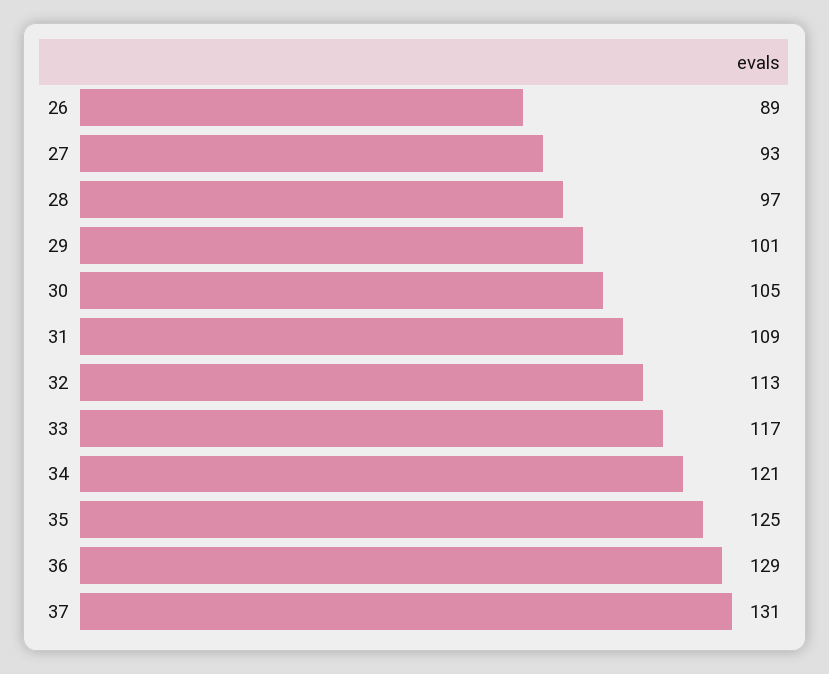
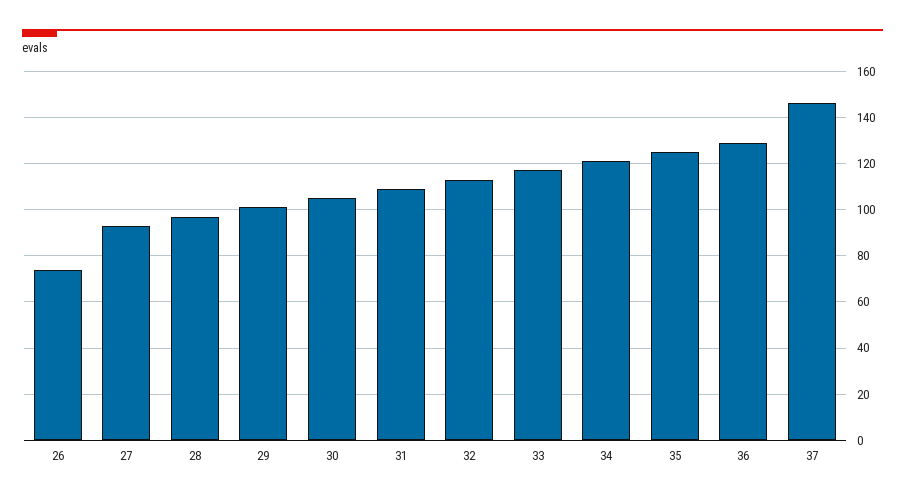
26: 89 -> 75
37: 131 -> 145

